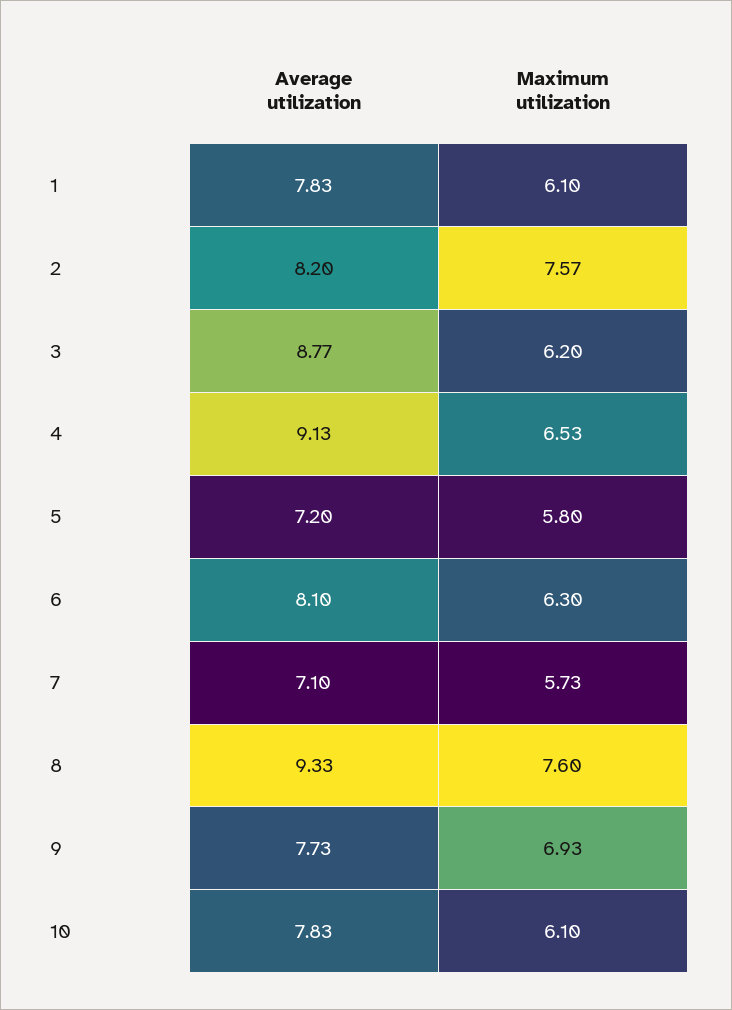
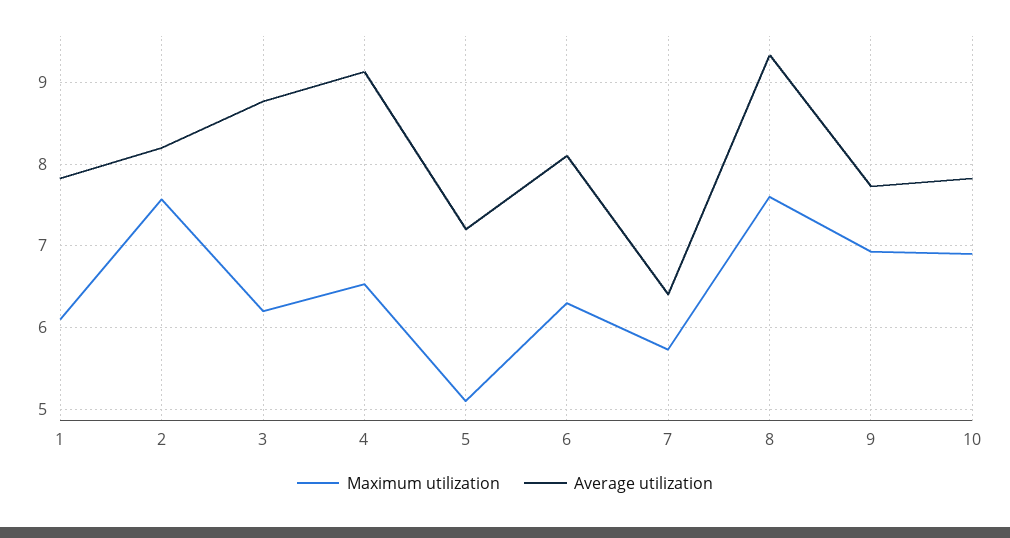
Maximum utilization, 5: 5.8 -> 5.1
Average utilization, 7: 7.1 -> 6.4
Maximum utilization, 10: 6.1 -> 6.9

